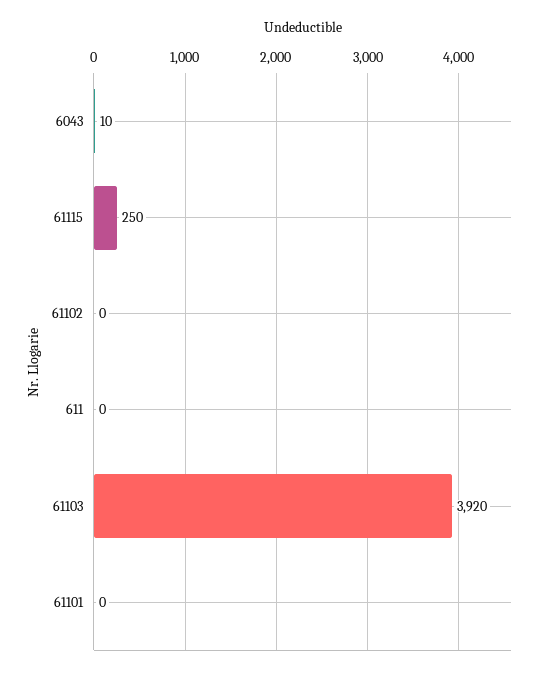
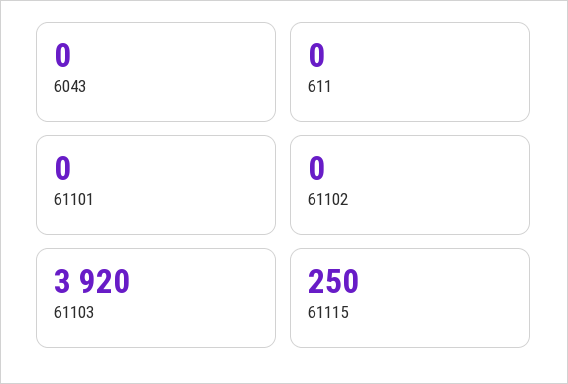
6043: 10 -> 0

